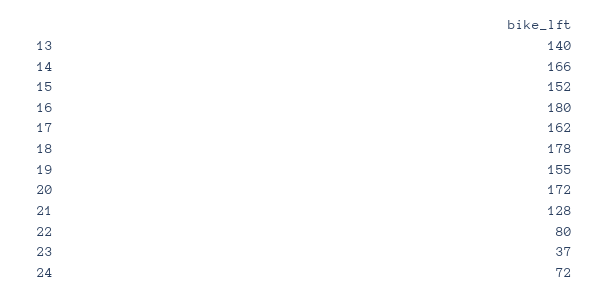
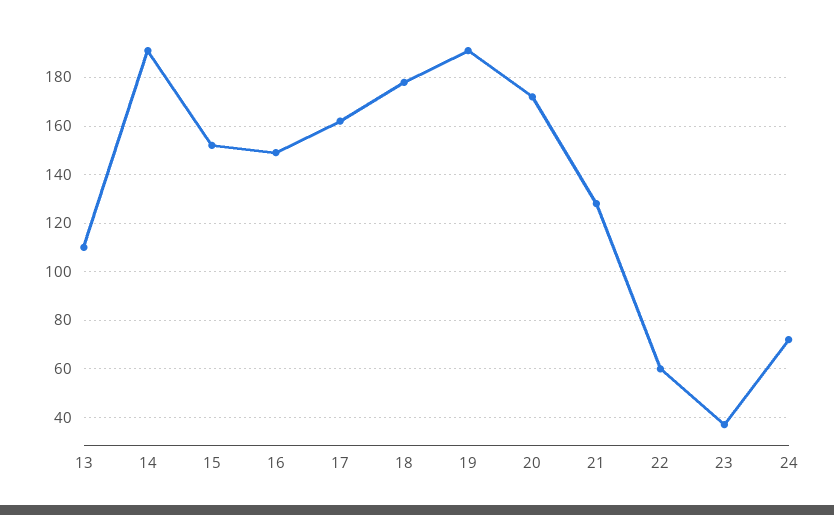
13: 140 -> 110
14: 166 -> 190
16: 180 -> 150
19: 155 -> 190
22: 80 -> 60

